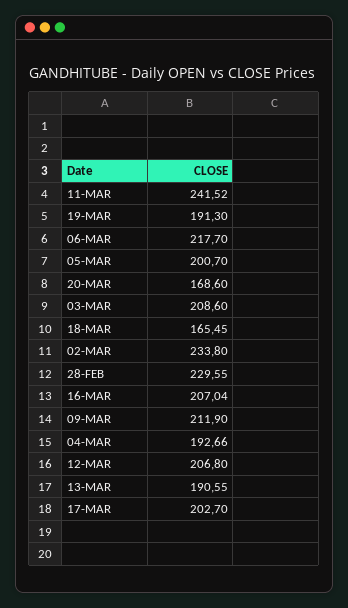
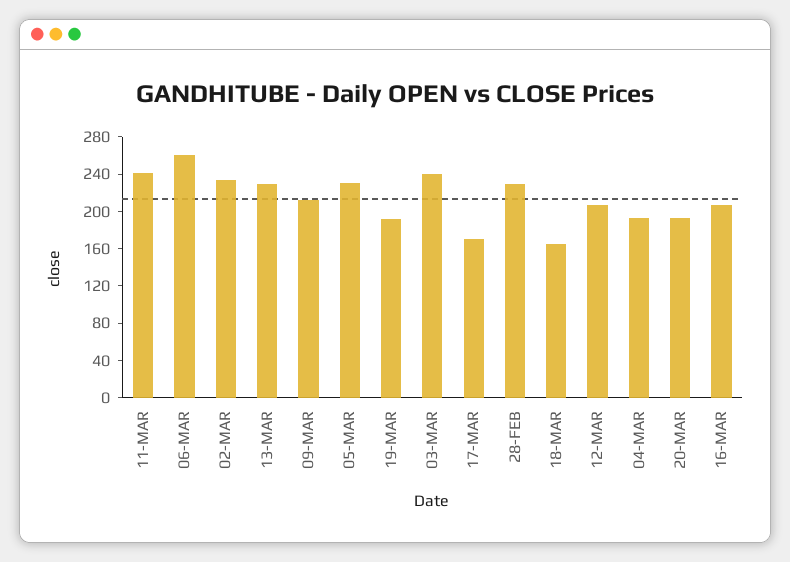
06-MAR: 217.7 -> 260
05-MAR: 200.7 -> 230
20-MAR: 168.6 -> 190
03-MAR: 208.6 -> 240
13-MAR: 190.55 -> 230
17-MAR: 202.7 -> 170

